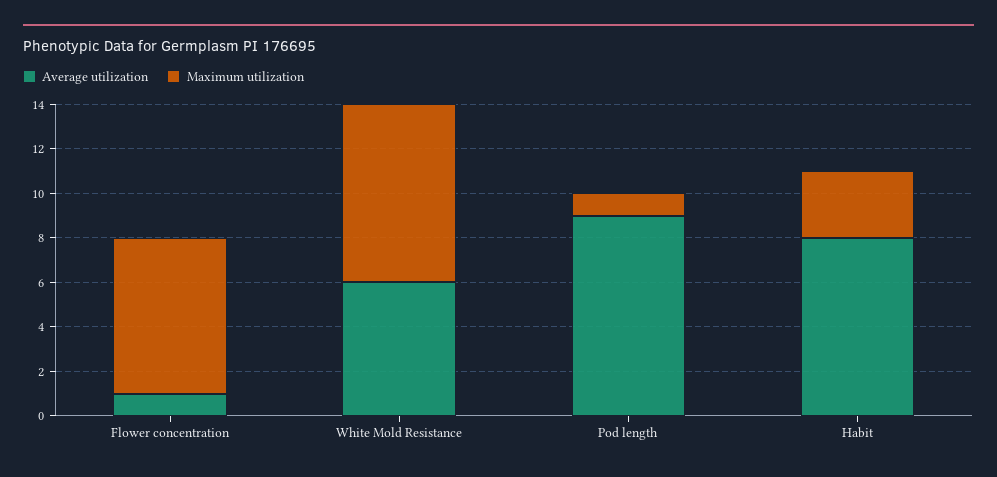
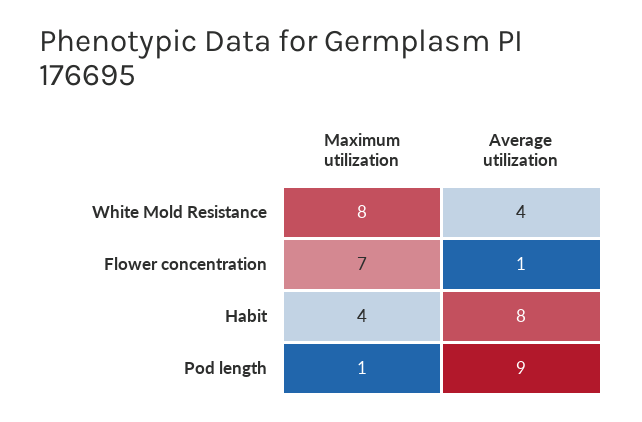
Average utilization, White Mold Resistance: 6 -> 4
Maximum utilization, Habit: 3 -> 4

